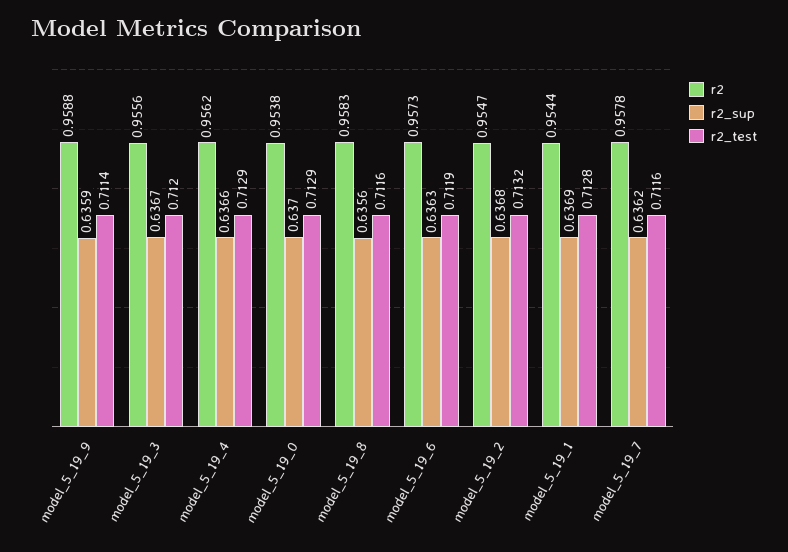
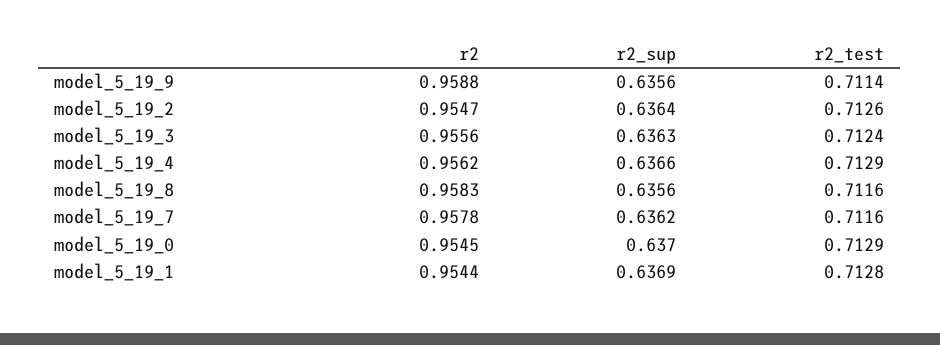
r2_sup, model_5_19_9: 0.6359 -> 0.6356
r2_sup, model_5_19_3: 0.6367 -> 0.6363
r2_test, model_5_19_3: 0.712 -> 0.7124
r2, model_5_19_0: 0.9538 -> 0.9545
r2, model_5_19_6: 0.9573 -> none
r2_sup, model_5_19_6: 0.6363 -> none
r2_test, model_5_19_6: 0.7119 -> none
r2_sup, model_5_19_2: 0.6368 -> 0.6364
r2_test, model_5_19_2: 0.7132 -> 0.7126

